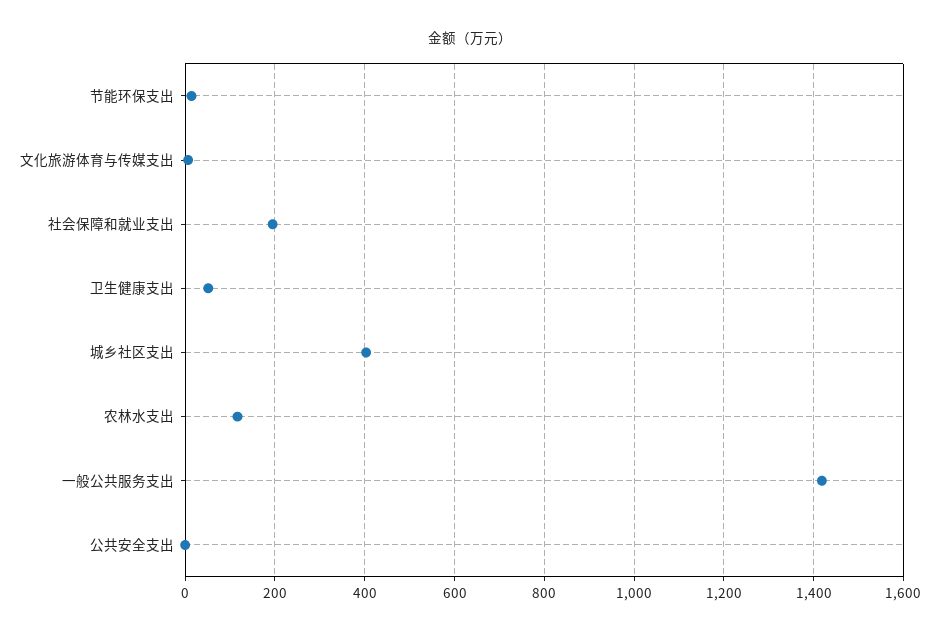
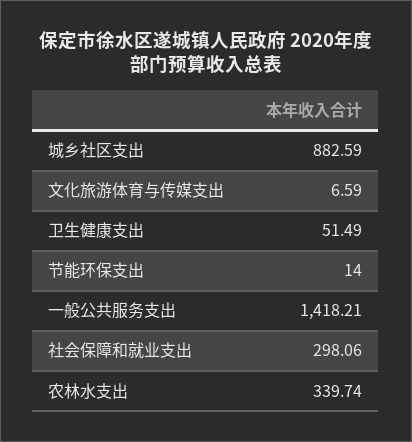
社会保障和就业支出: 200 -> 298.06
城乡社区支出: 400 -> 882.59
农林水支出: 120 -> 339.74
公共安全支出: 0 -> none

